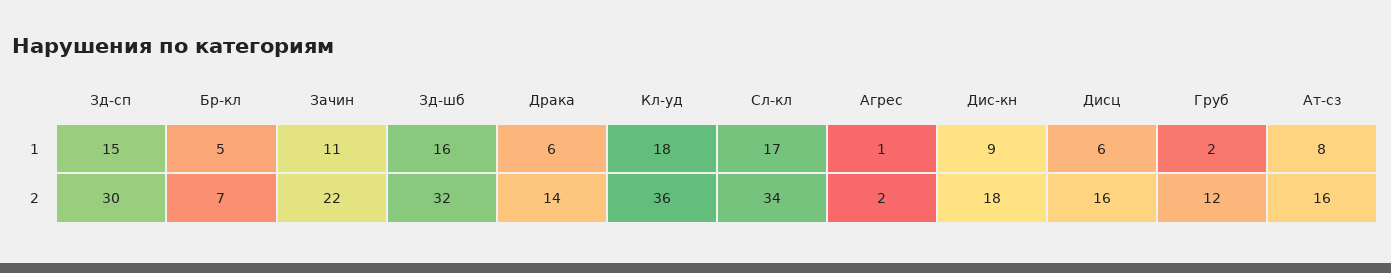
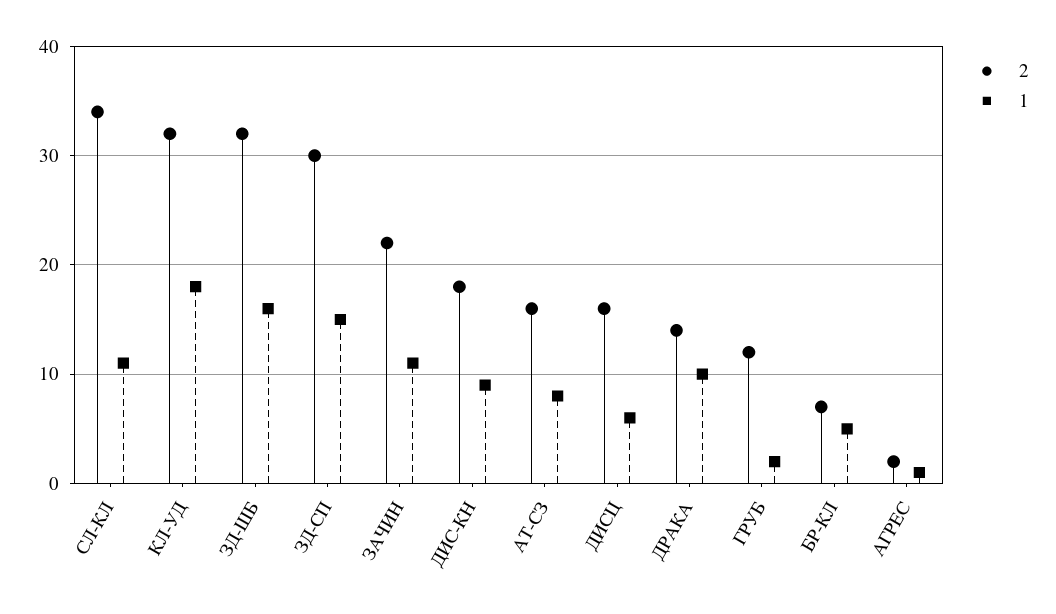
1, Драка: 6 -> 10
1, Сл-кл: 17 -> 11
2, Кл-уд: 36 -> 32

